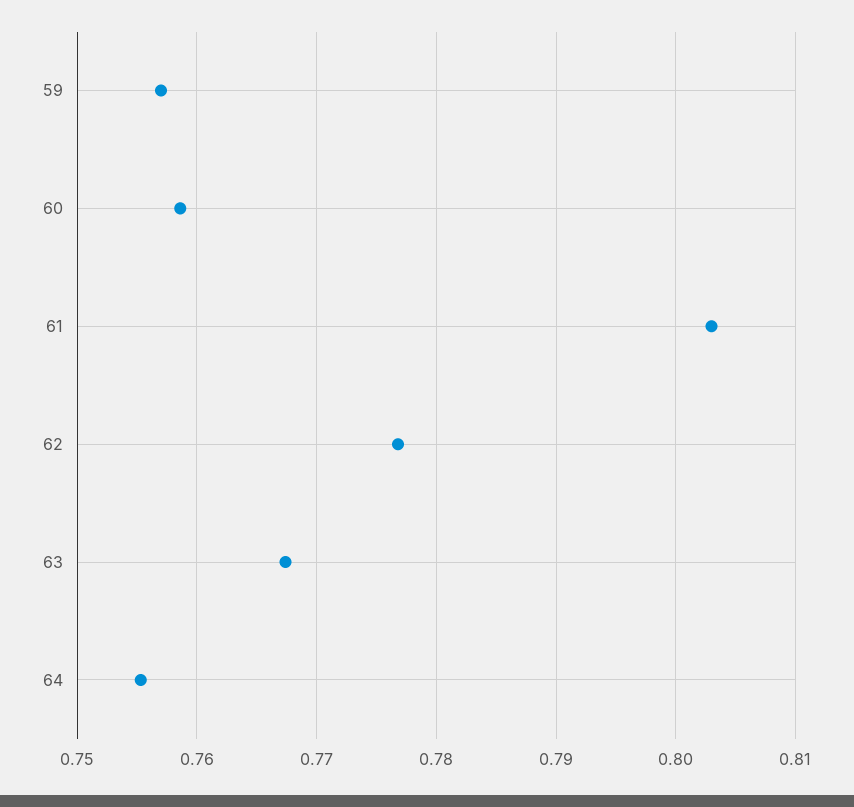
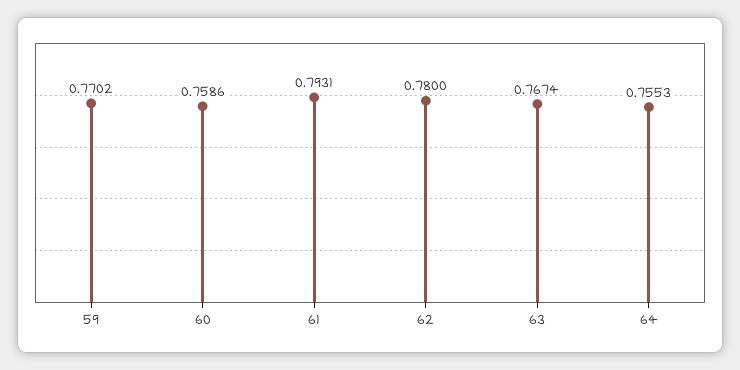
59: 0.757 -> 0.7702
61: 0.803 -> 0.7931
62: 0.777 -> 0.78

